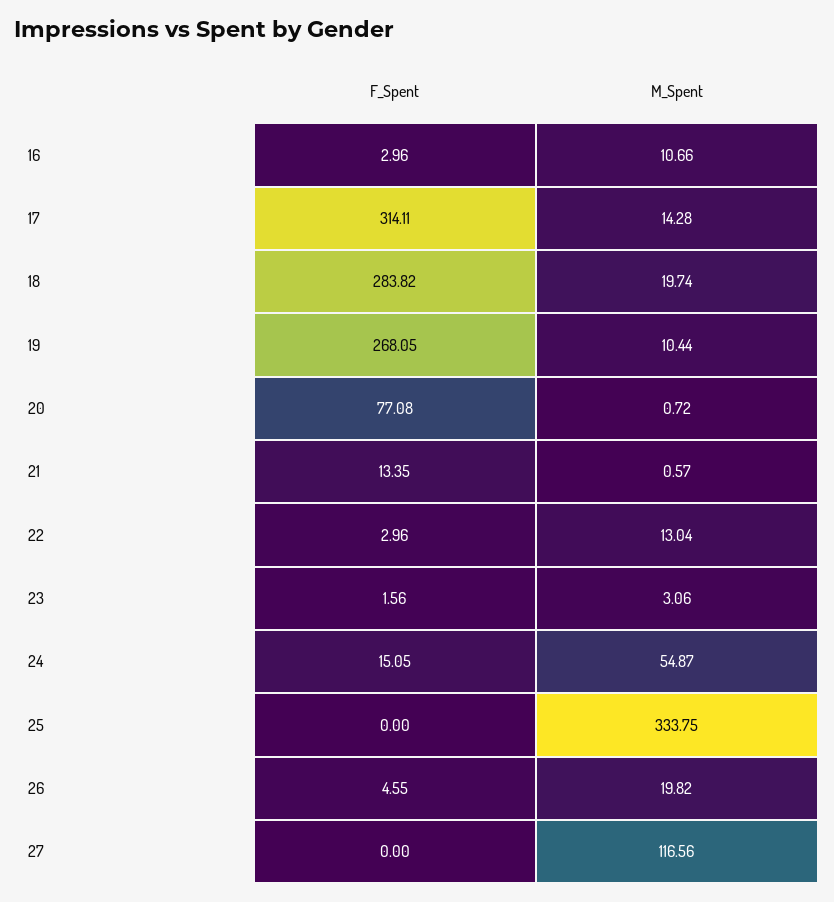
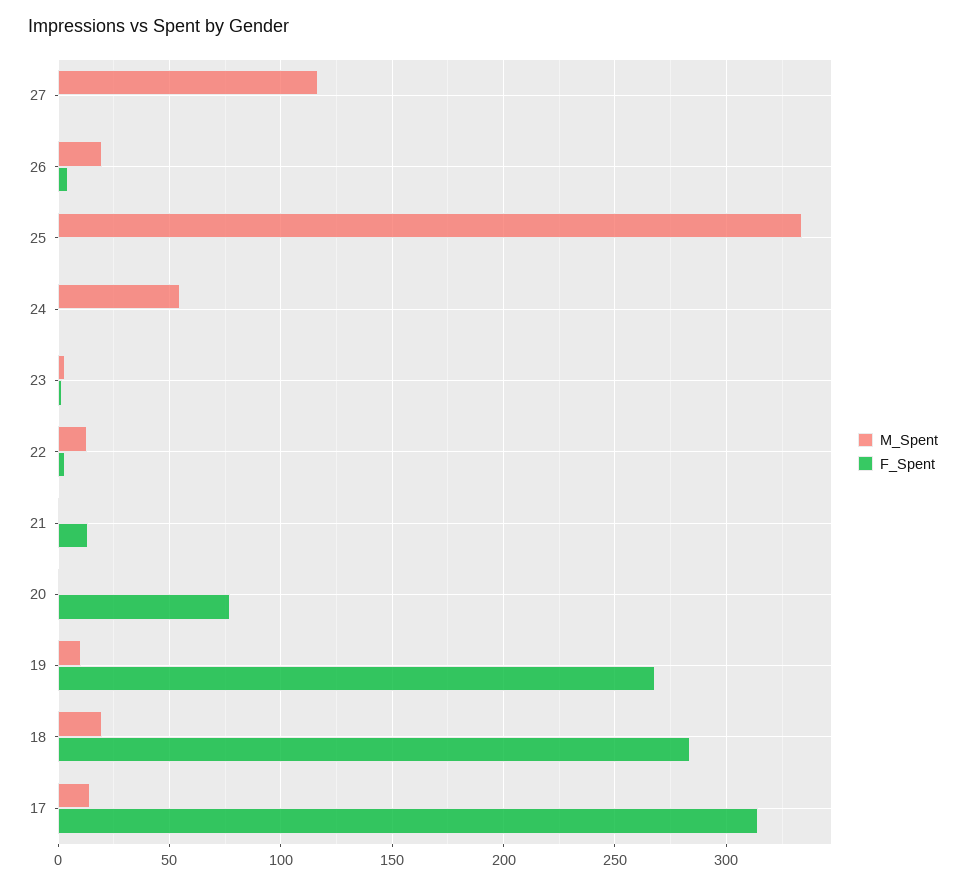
F_Spent, 16: 2.96 -> none
M_Spent, 16: 10.66 -> none
F_Spent, 24: 15.05 -> 0

